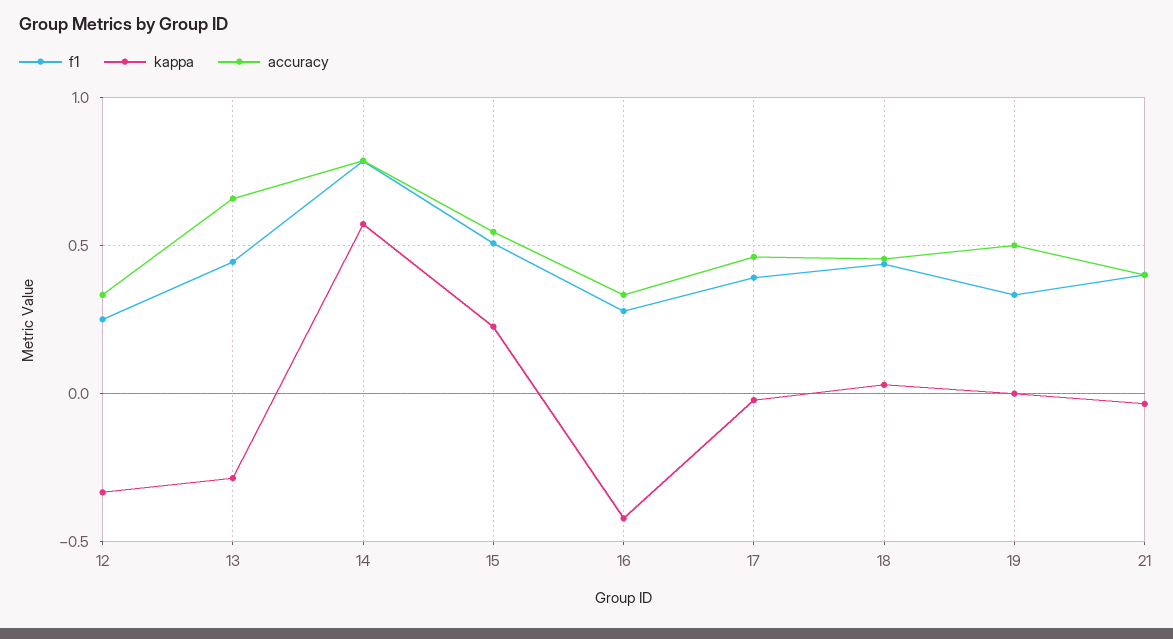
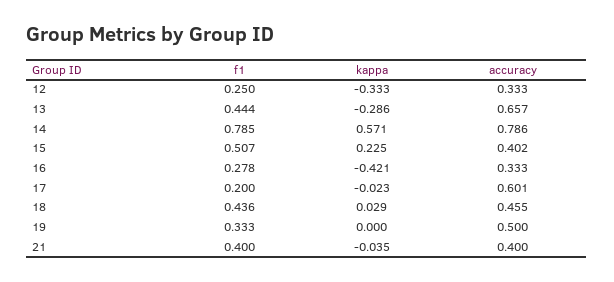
accuracy, 15: 0.55 -> 0.402
f1, 17: 0.4 -> 0.2
accuracy, 17: 0.45 -> 0.601

